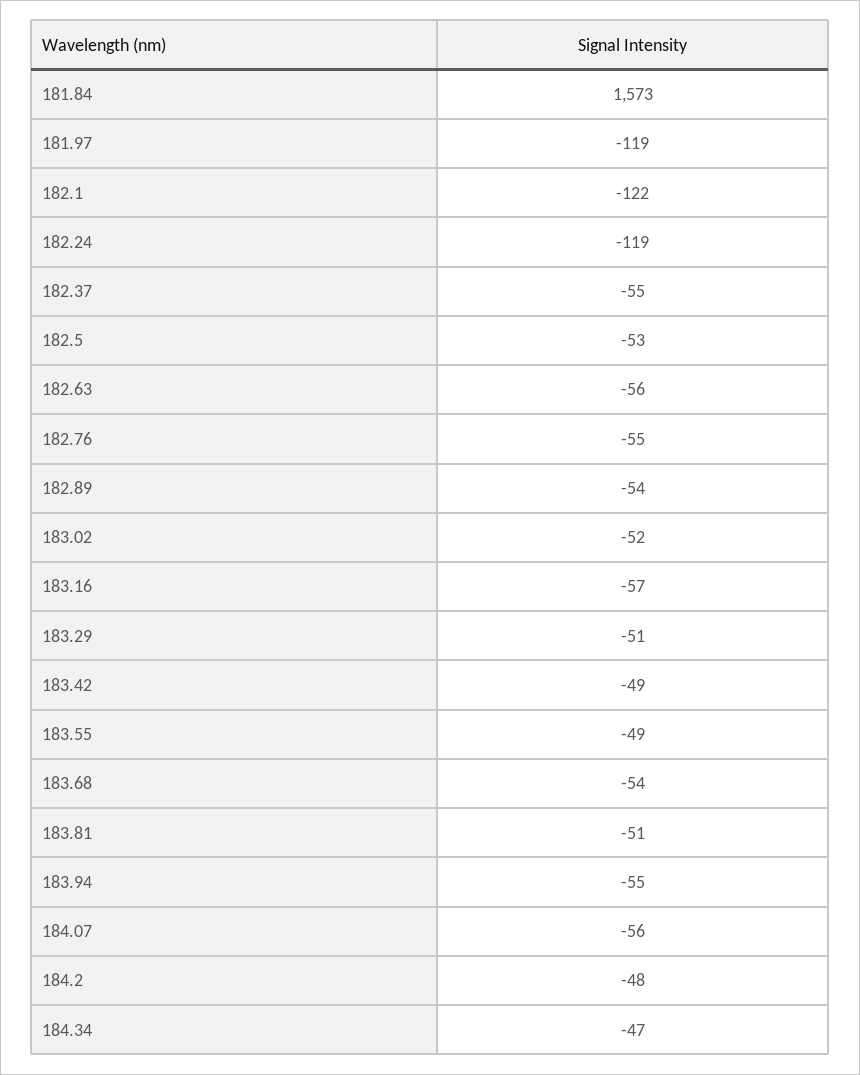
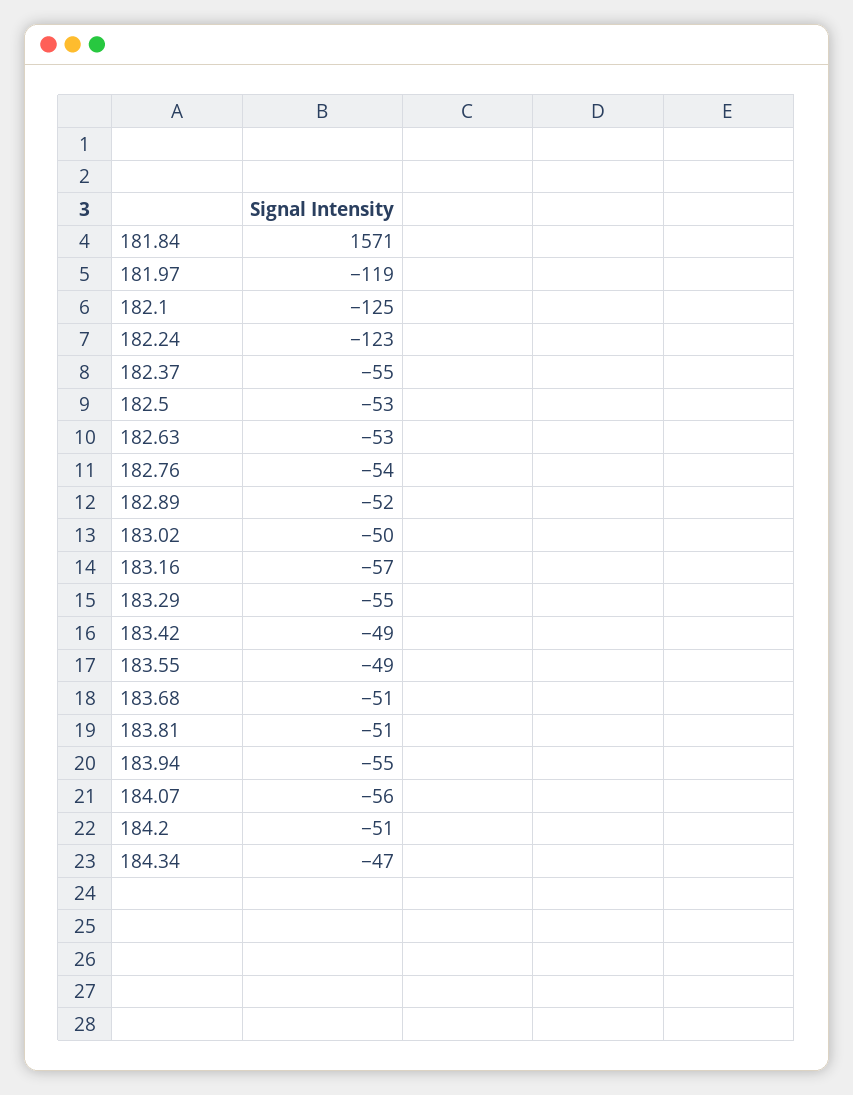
181.84: 1573 -> 1571
182.1: -122 -> -125
182.24: -119 -> -123
182.63: -56 -> -53
182.76: -55 -> -54
182.89: -54 -> -52
183.02: -52 -> -50
183.29: -51 -> -55
183.68: -54 -> -51
184.2: -48 -> -51

